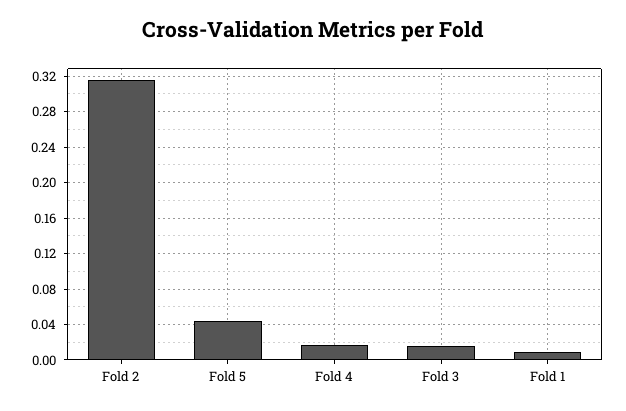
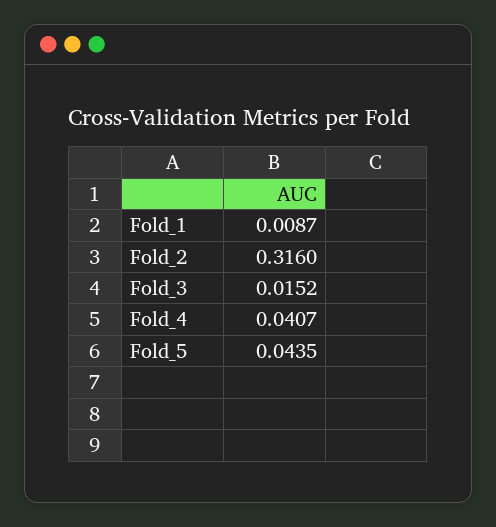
Fold 4: 0.02 -> 0.0407

